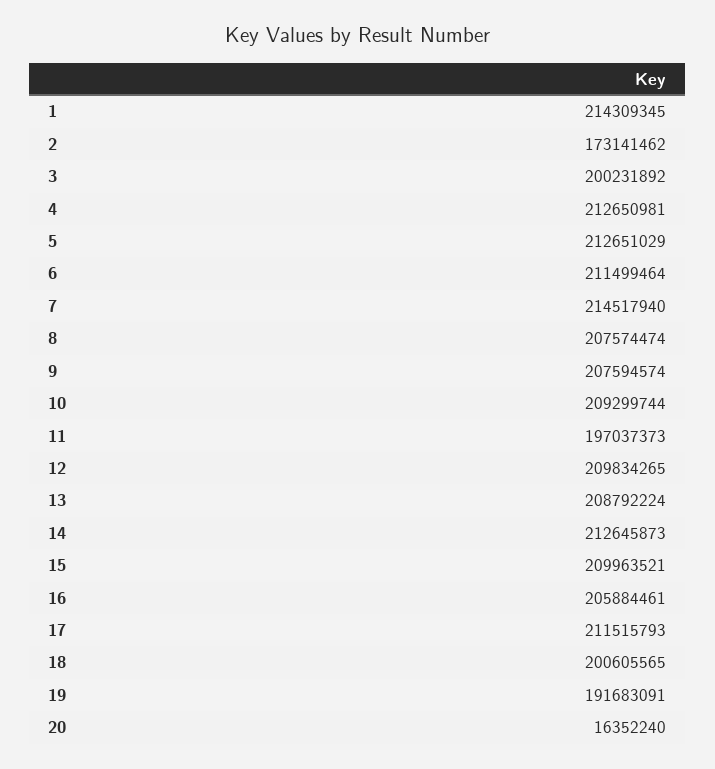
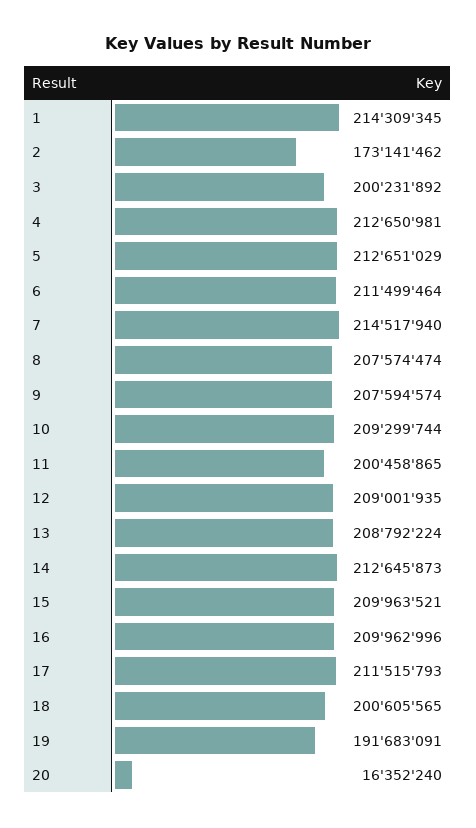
11: 197037373 -> 200458865
12: 209834265 -> 209001935
16: 205884461 -> 209962996

